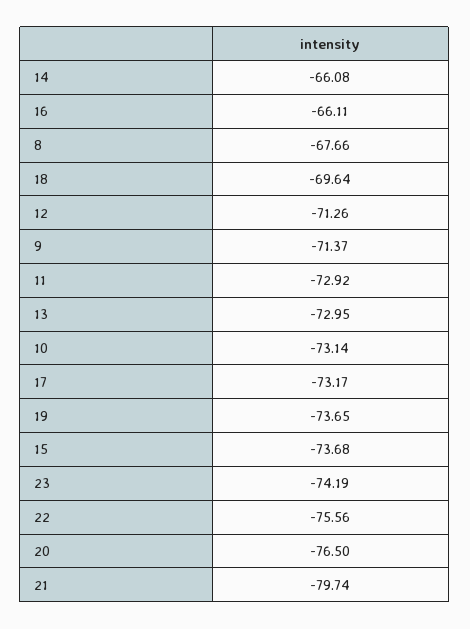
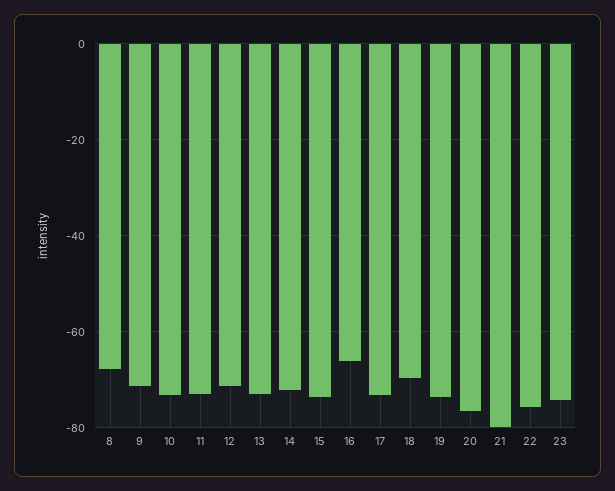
14: -66.08 -> -72

